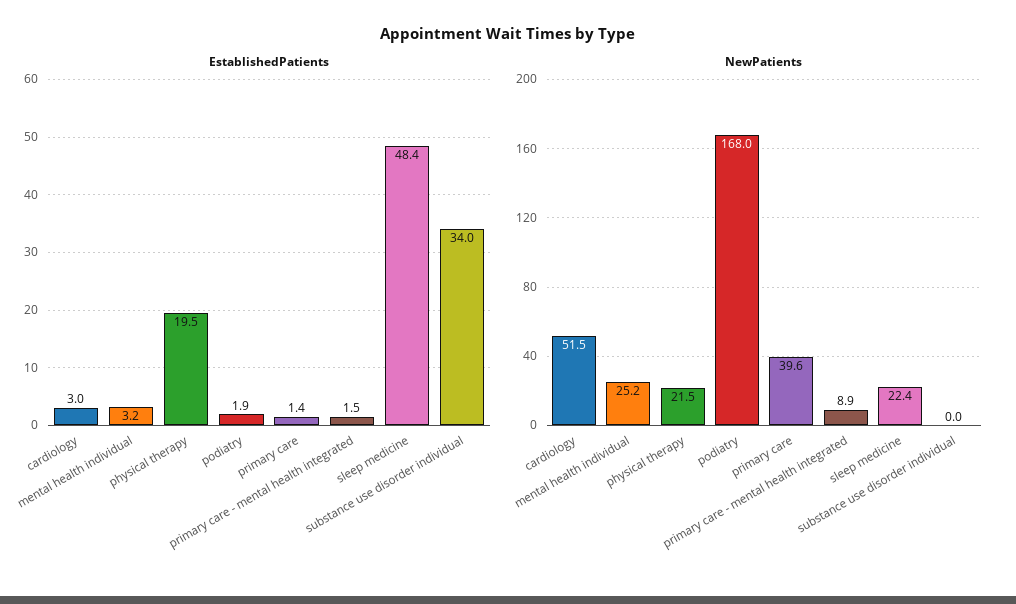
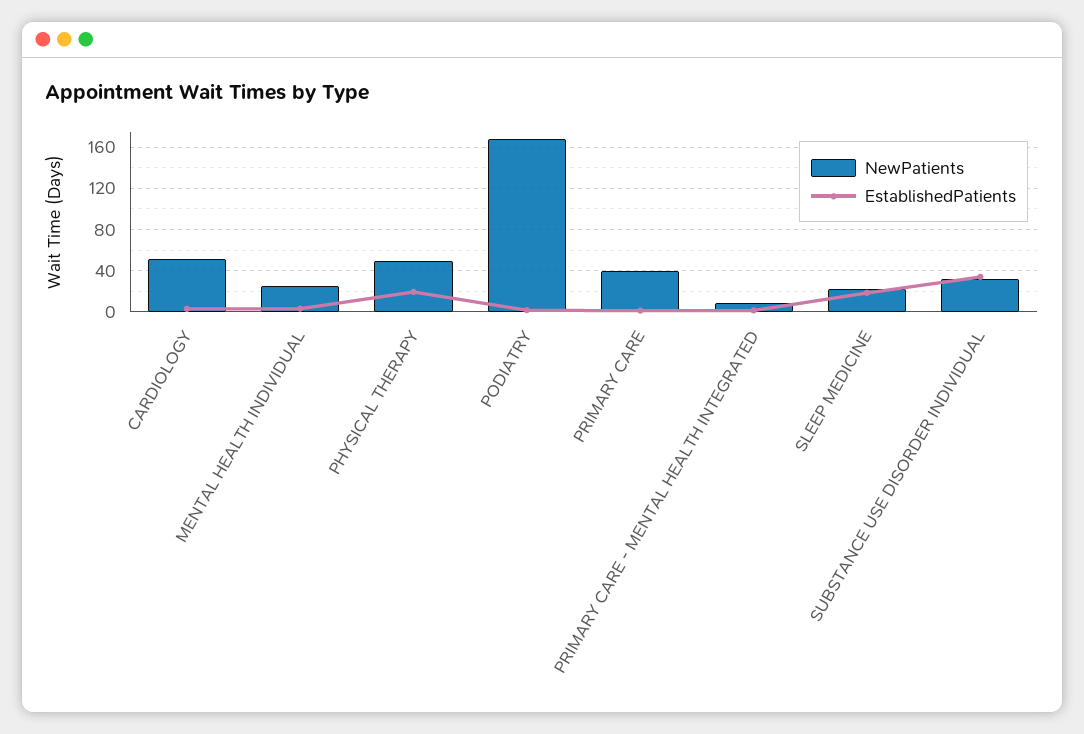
EstablishedPatients, sleep medicine: 48.4 -> 20
NewPatients, physical therapy: 21.5 -> 50
NewPatients, substance use disorder individual: 0 -> 30

